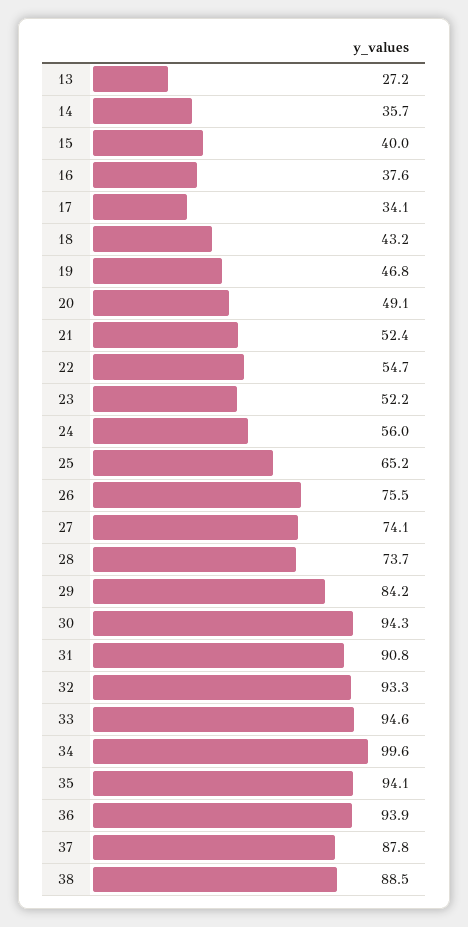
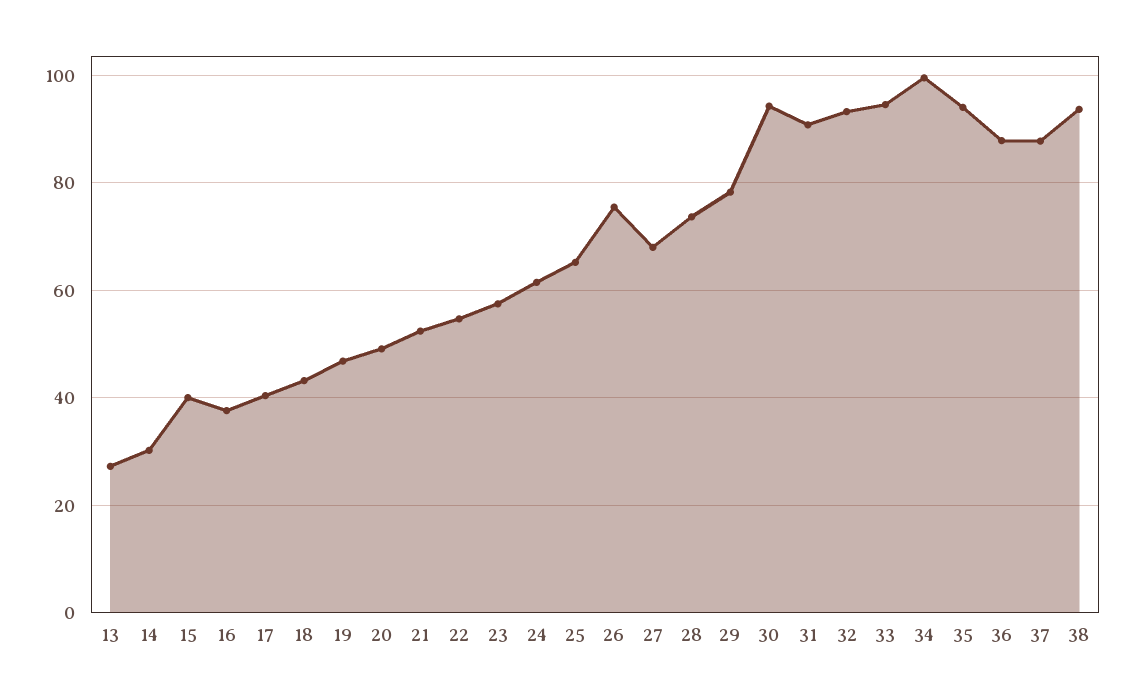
14: 35.7 -> 30
17: 34.1 -> 40
23: 52.2 -> 58
24: 56 -> 62
27: 74.1 -> 68
29: 84.2 -> 78
36: 93.9 -> 88
38: 88.5 -> 94

